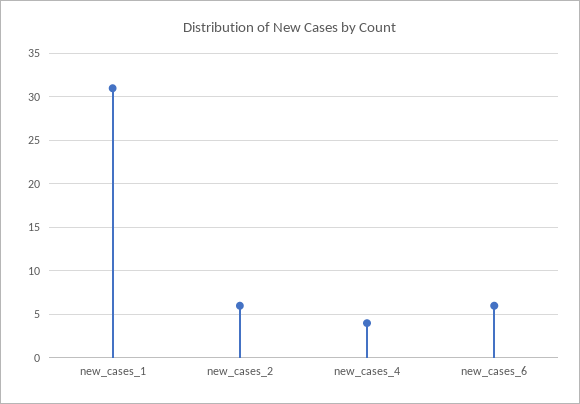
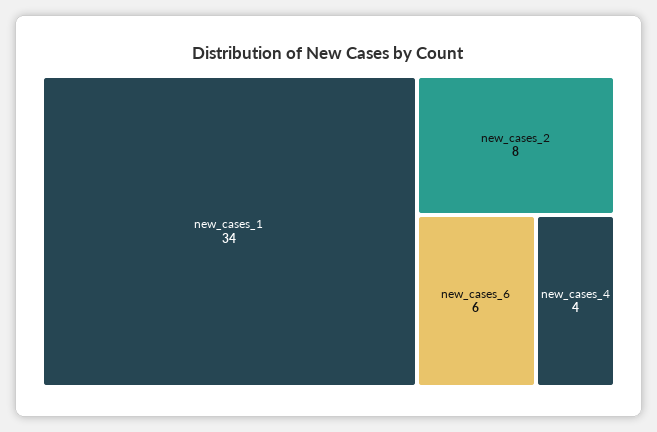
new_cases_1: 31 -> 34
new_cases_2: 6 -> 8

